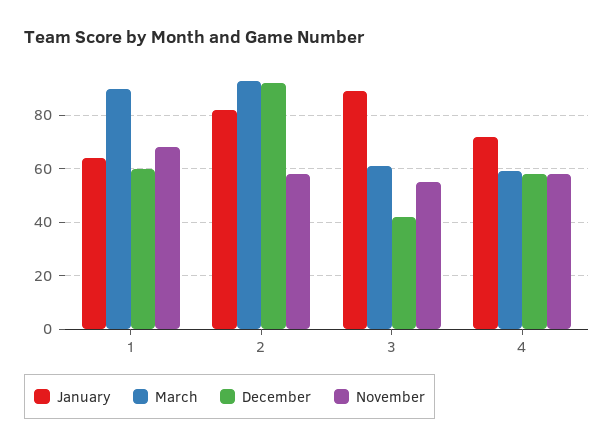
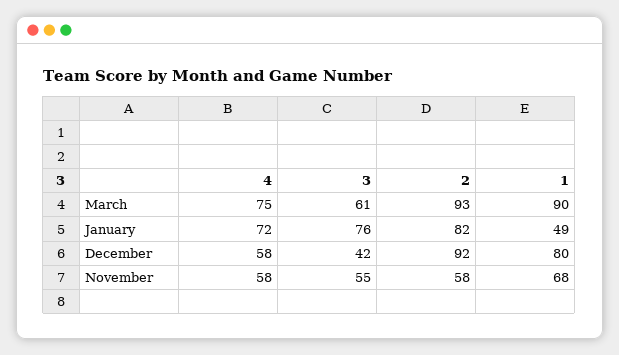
January, 1: 65 -> 49
December, 1: 60 -> 80
January, 3: 90 -> 76
March, 4: 60 -> 75

